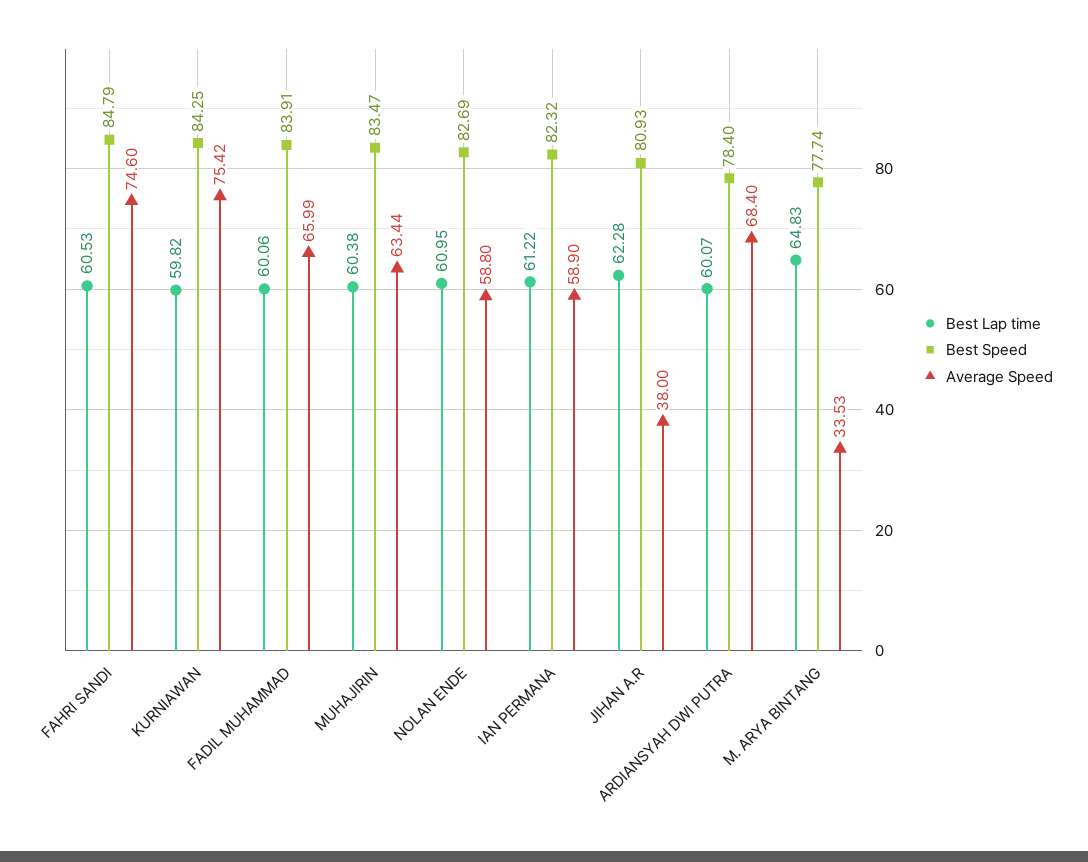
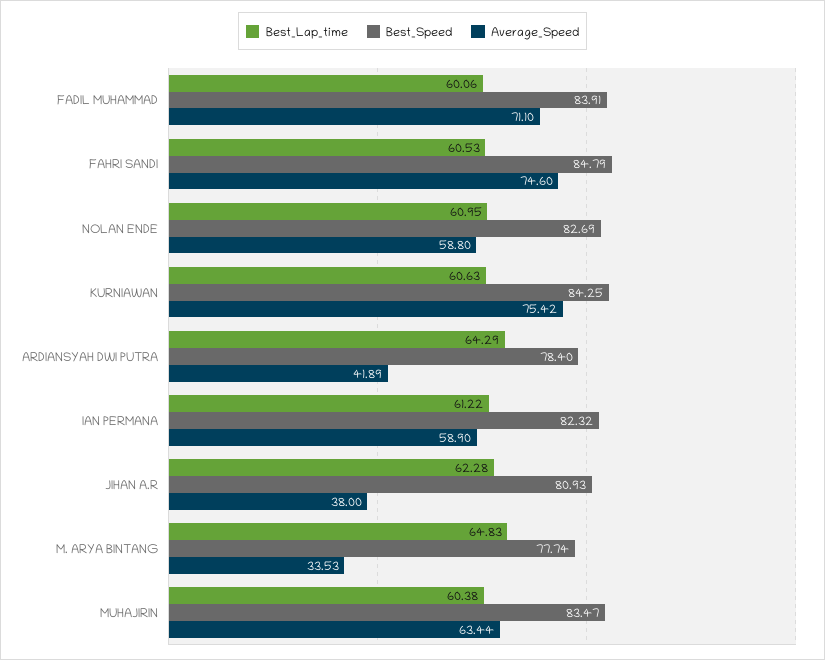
Best Lap time, KURNIAWAN: 59.82 -> 60.63
Average Speed, FADIL MUHAMMAD: 65.99 -> 71.1
Best Lap time, ARDIANSYAH DWI PUTRA: 60.07 -> 64.29
Average Speed, ARDIANSYAH DWI PUTRA: 68.4 -> 41.89

